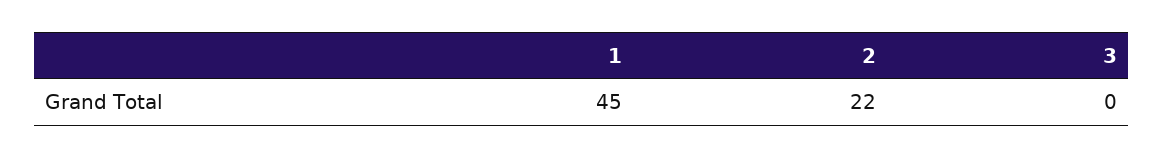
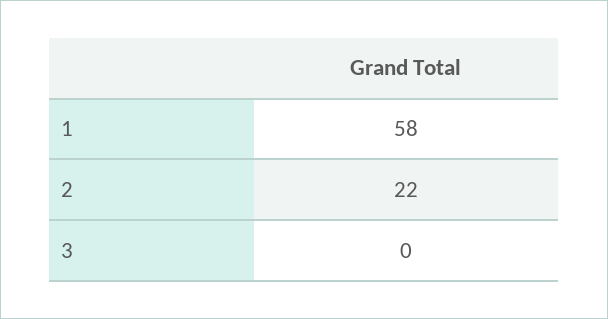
1: 45 -> 58

